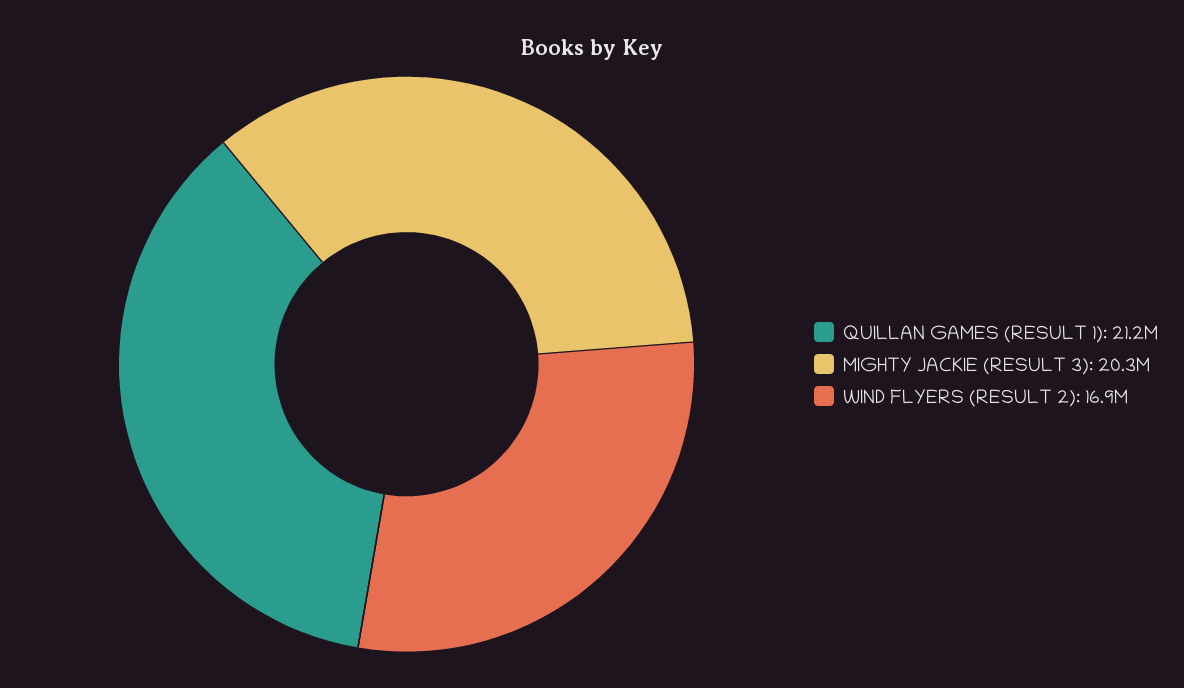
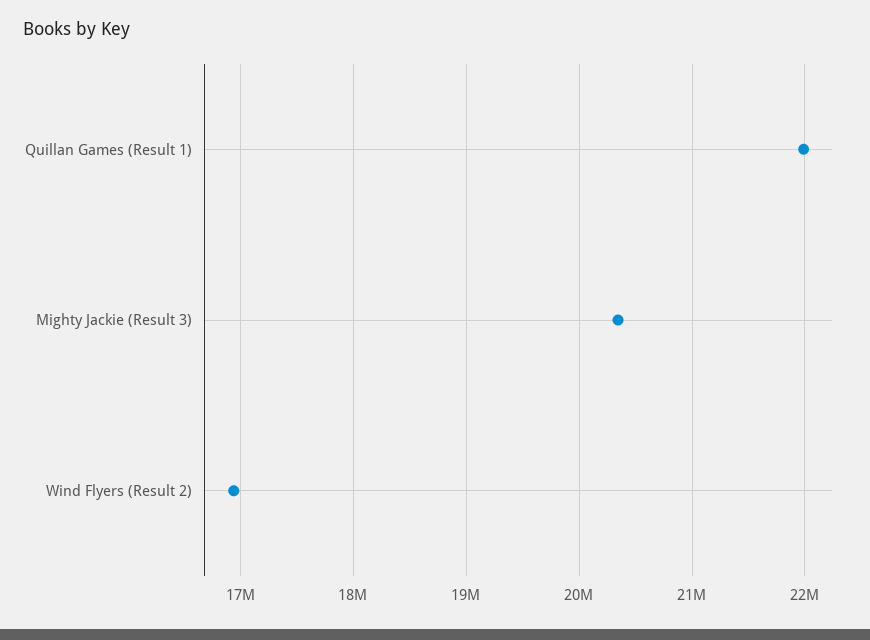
QUILLAN GAMES (RESULT 1): 21200000 -> 22000000

